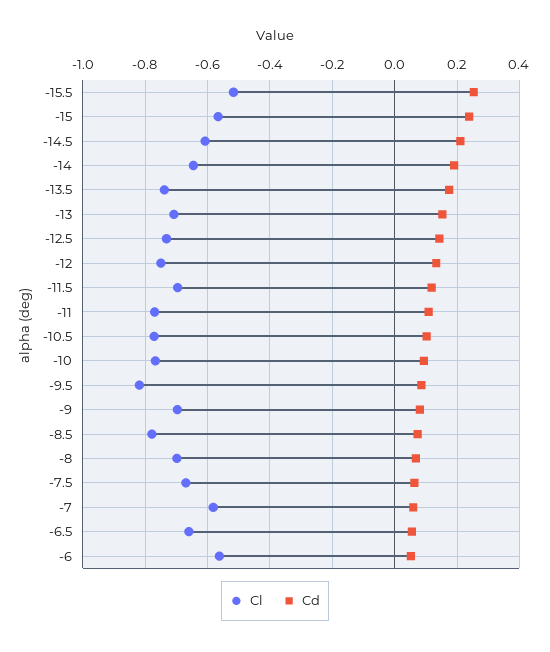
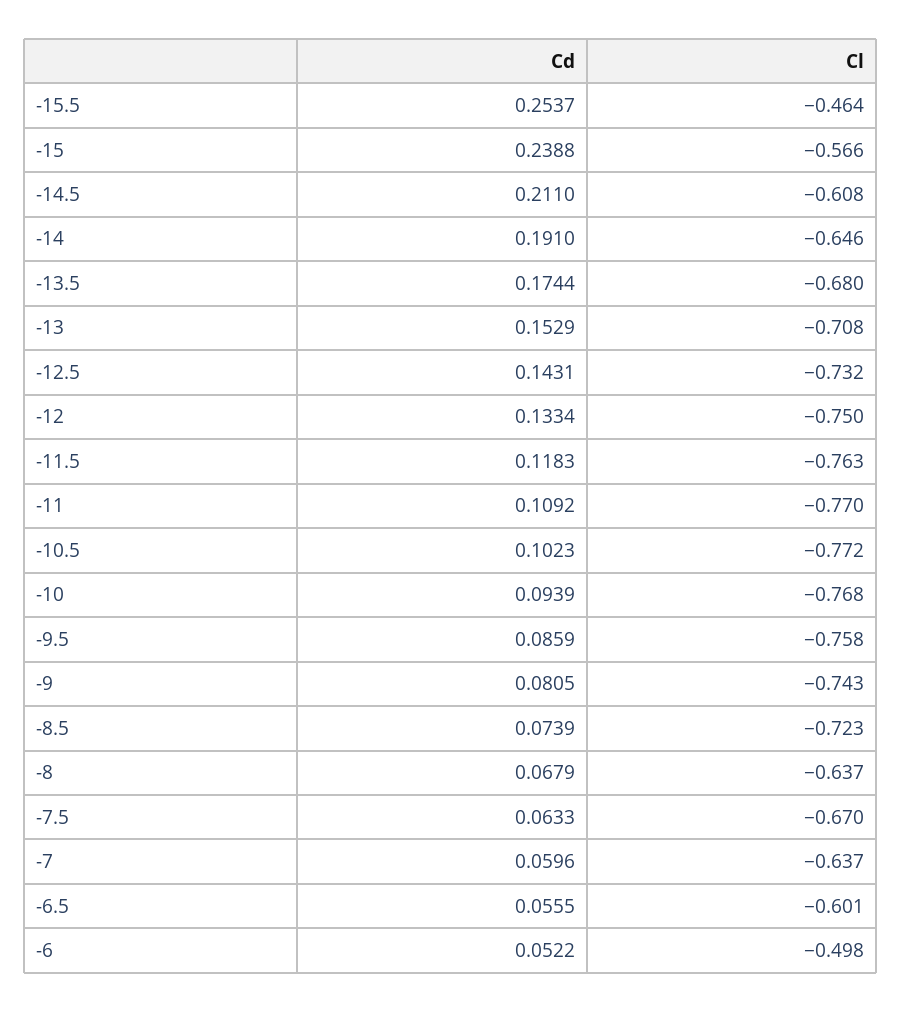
Cl, -15.5: -0.52 -> -0.464
Cl, -13.5: -0.74 -> -0.68
Cl, -11.5: -0.7 -> -0.763
Cl, -9.5: -0.82 -> -0.758
Cl, -9: -0.7 -> -0.743
Cl, -8.5: -0.78 -> -0.723
Cl, -8: -0.7 -> -0.637
Cl, -7: -0.58 -> -0.637
Cl, -6.5: -0.66 -> -0.601
Cl, -6: -0.56 -> -0.498

